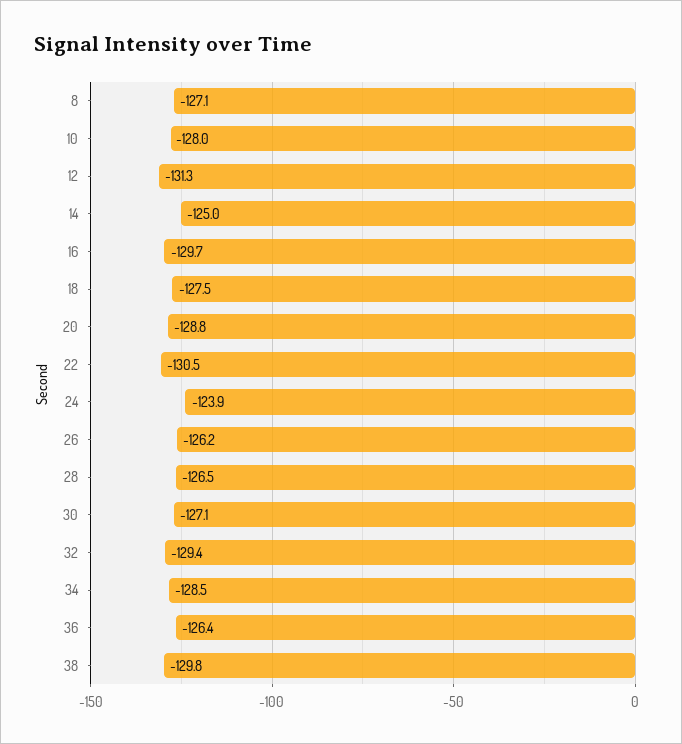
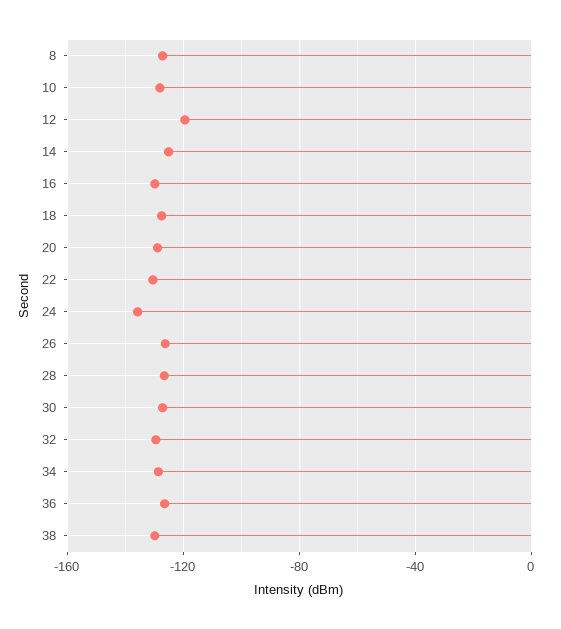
12: -131.3 -> -120
24: -123.9 -> -135

